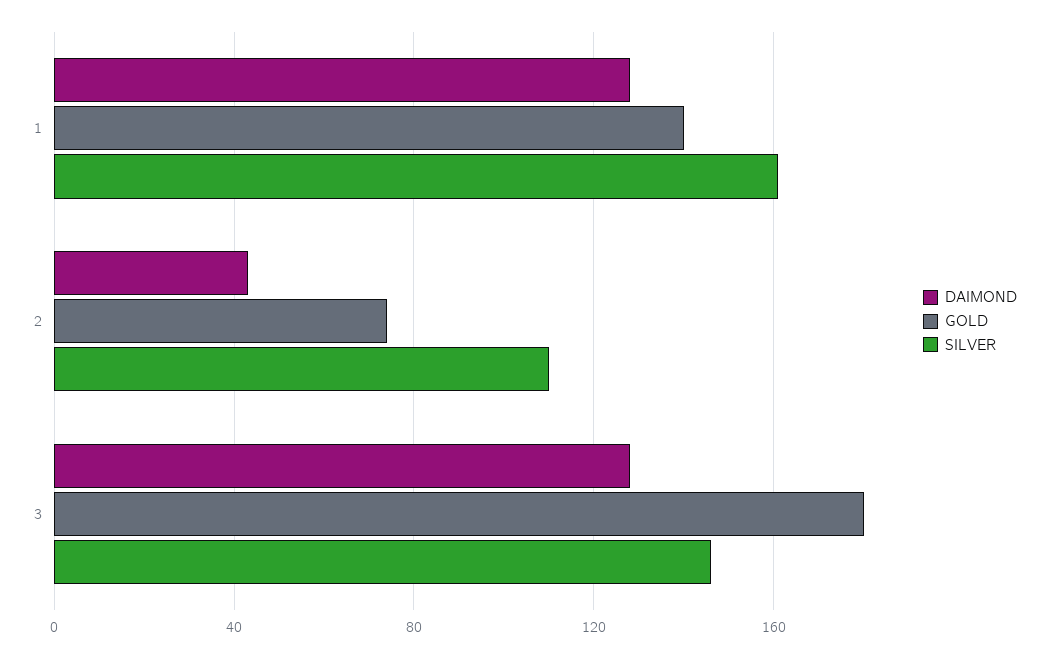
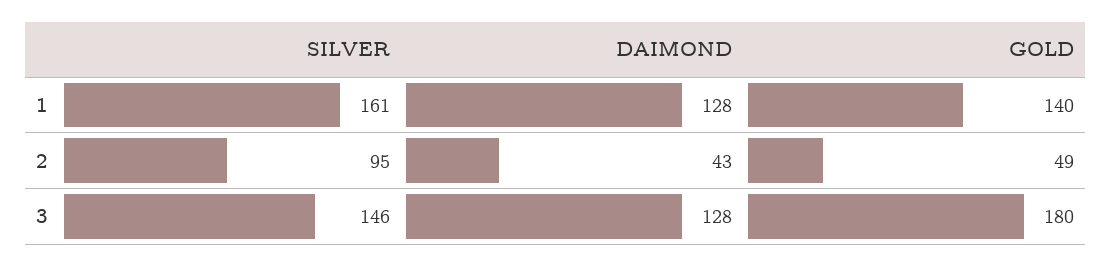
GOLD, 2: 75 -> 49
SILVER, 2: 110 -> 95

